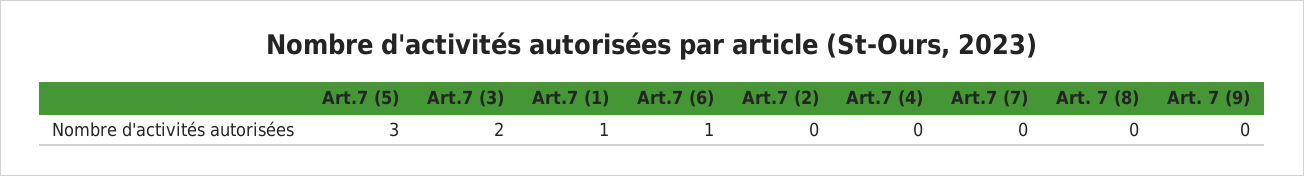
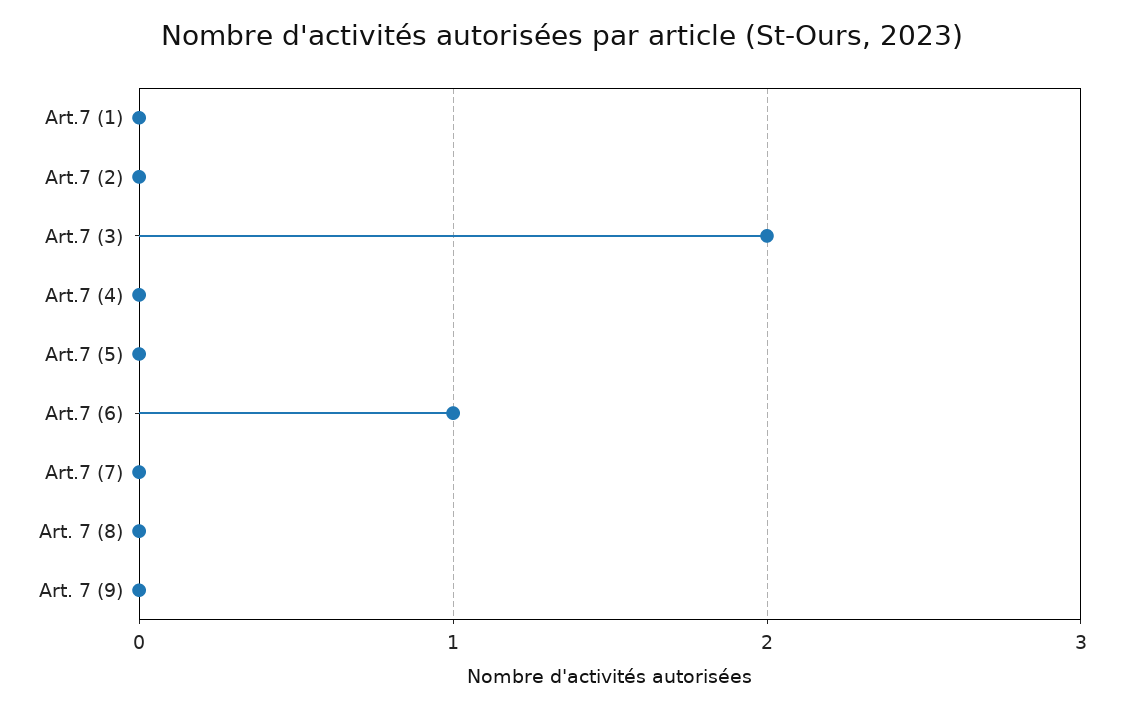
Art.7 (5): 3 -> 0
Art.7 (1): 1 -> 0

